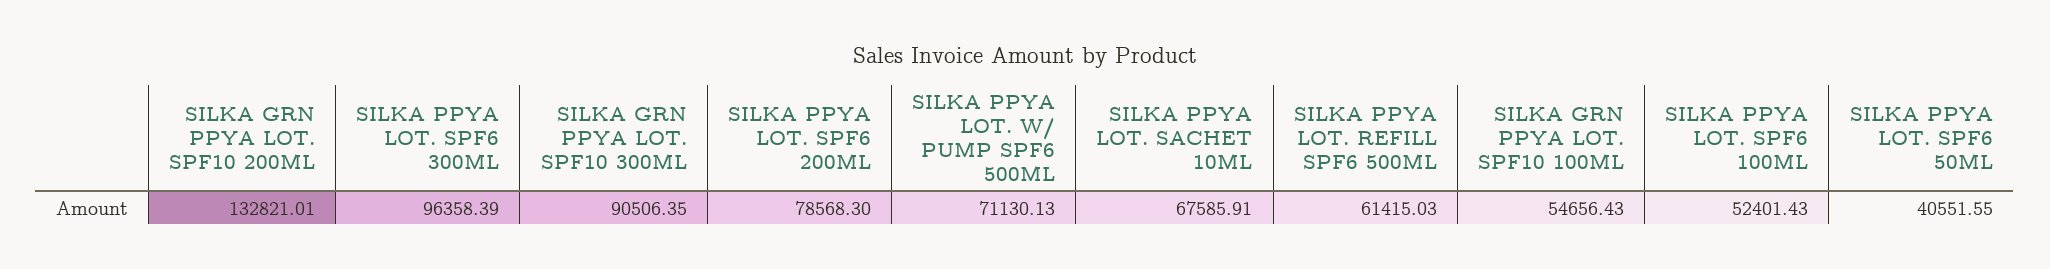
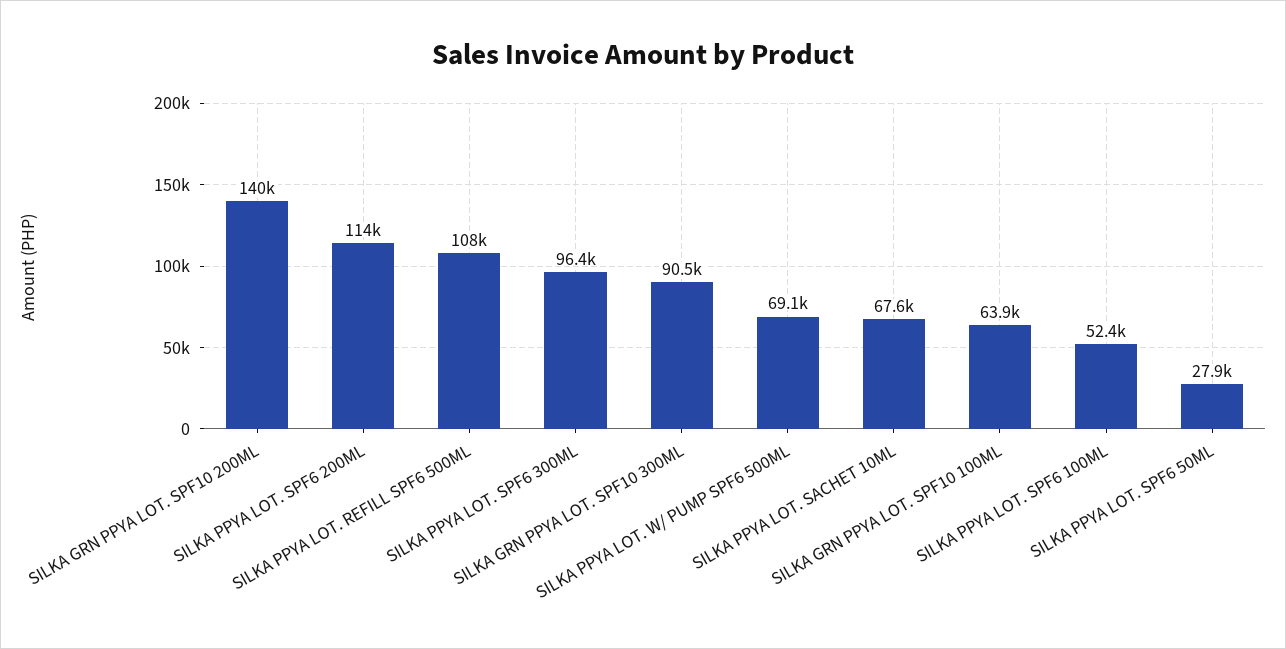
SILKA GRN PPYA LOT. SPF10 200ML: 132821.01 -> 140000
SILKA PPYA LOT. SPF6 200ML: 78568.3 -> 114000
SILKA PPYA LOT. W/ PUMP SPF6 500ML: 71130.13 -> 69100
SILKA PPYA LOT. REFILL SPF6 500ML: 61415.03 -> 108000
SILKA GRN PPYA LOT. SPF10 100ML: 54656.43 -> 63900
SILKA PPYA LOT. SPF6 50ML: 40551.55 -> 27900

